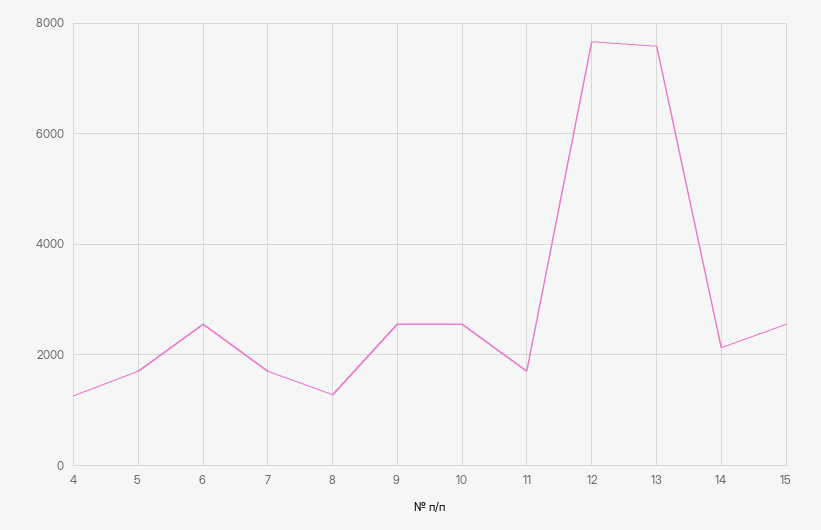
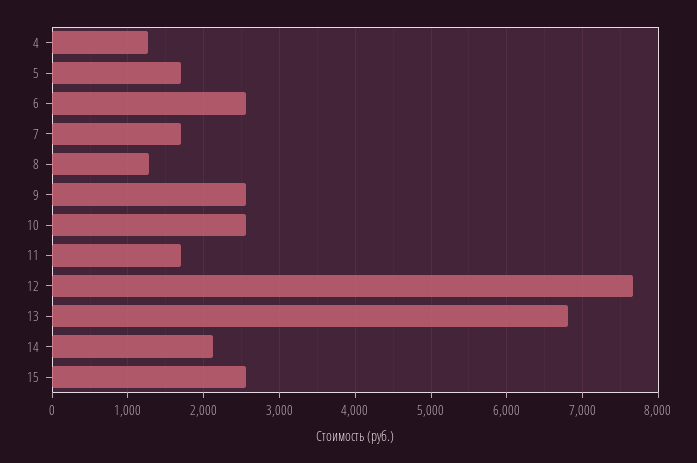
13: 7600 -> 6800

